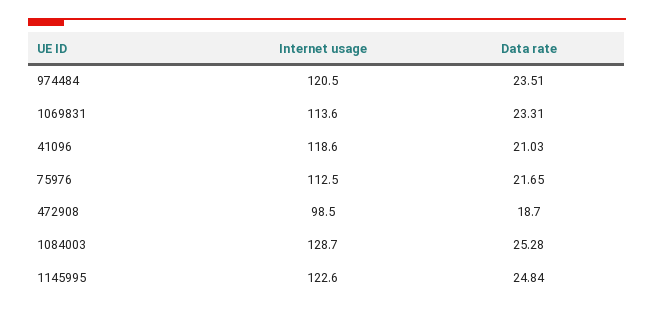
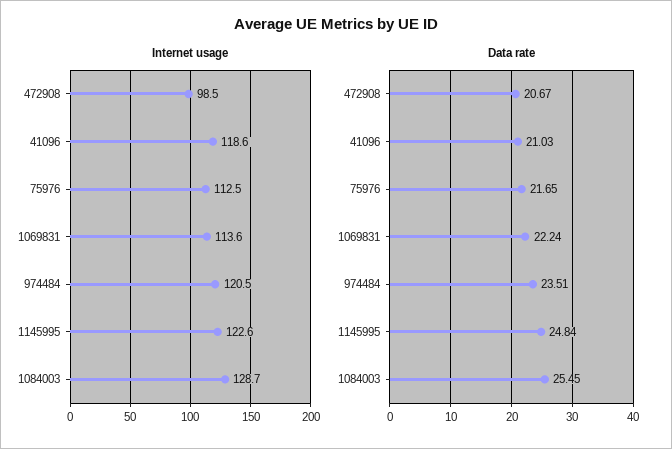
Data rate, 1069831: 23.31 -> 22.24
Data rate, 472908: 18.7 -> 20.67
Data rate, 1084003: 25.28 -> 25.45

